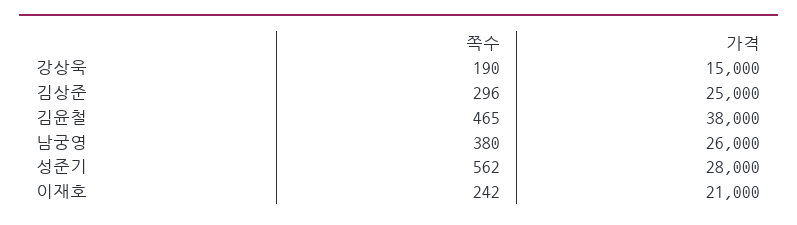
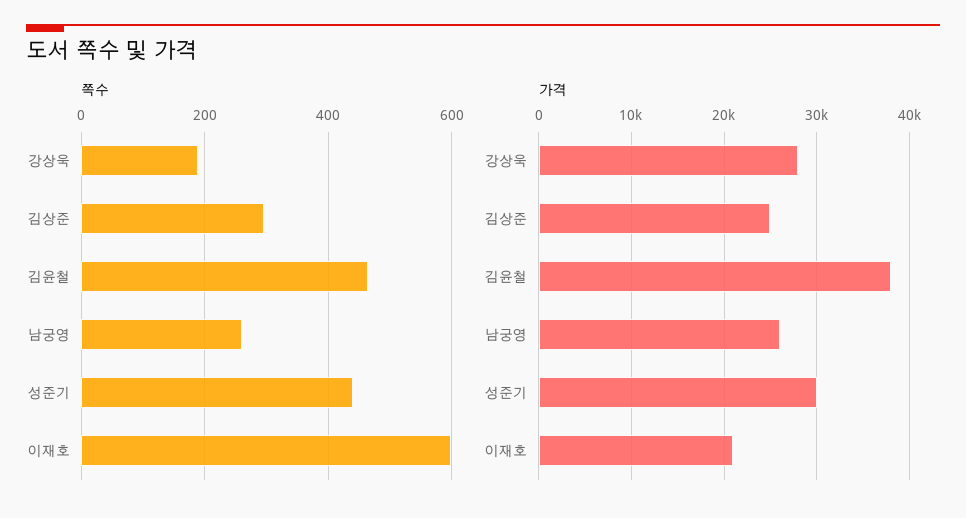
가격, 강상욱: 15000 -> 28000
쪽수, 남궁영: 380 -> 260
쪽수, 성준기: 562 -> 440
가격, 성준기: 28000 -> 30000
쪽수, 이재호: 242 -> 600

